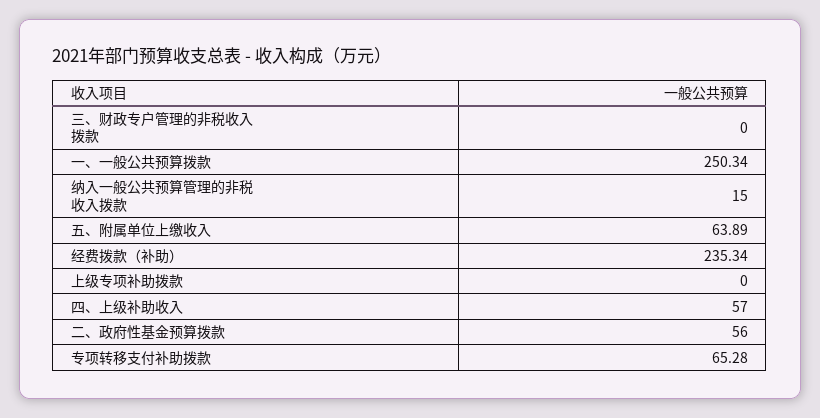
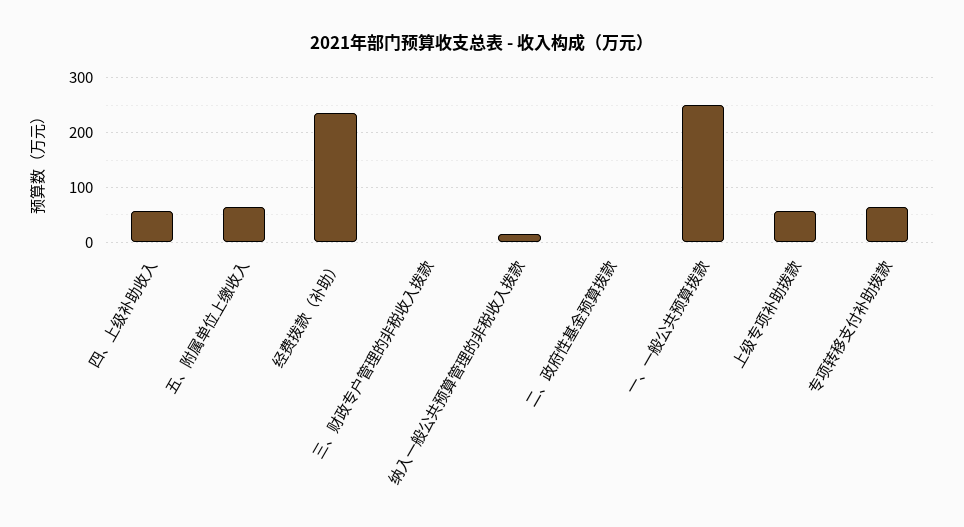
上级专项补助拨款: 0 -> 60
二、政府性基金预算拨款: 56 -> 0

